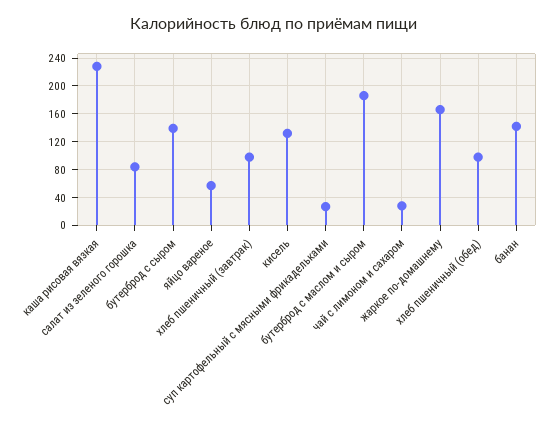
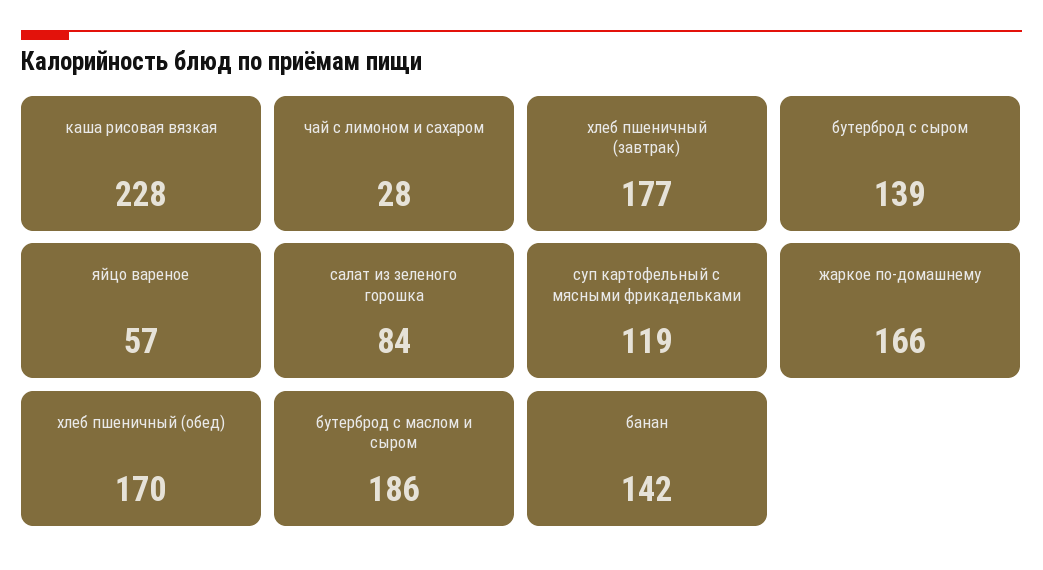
хлеб пшеничный (завтрак): 100 -> 177
кисель: 130 -> none
суп картофельный с мясными фрикадельками: 30 -> 119
хлеб пшеничный (обед): 100 -> 170

